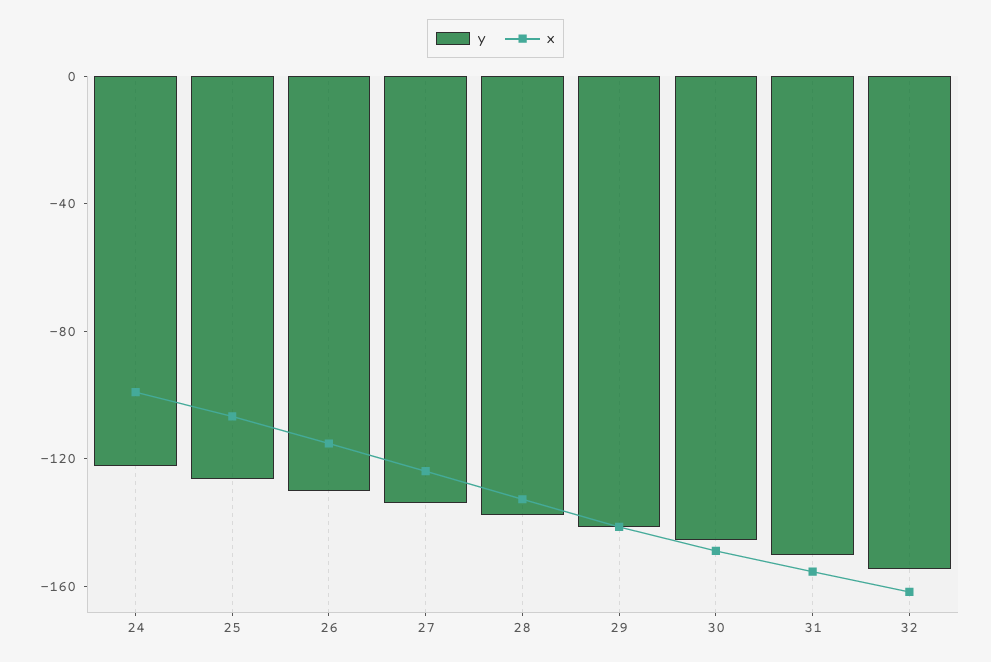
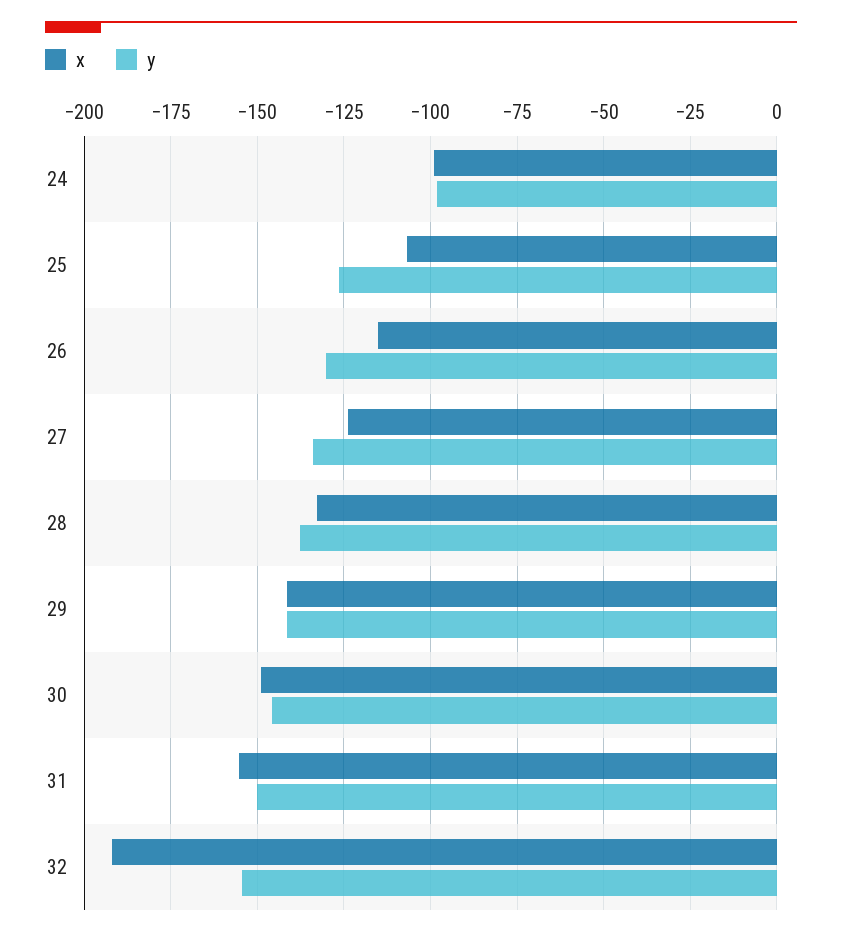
y, 24: -120 -> -97.5
x, 32: -160 -> -192.5

